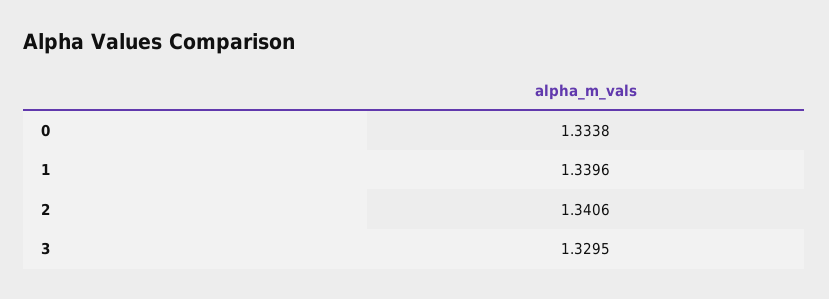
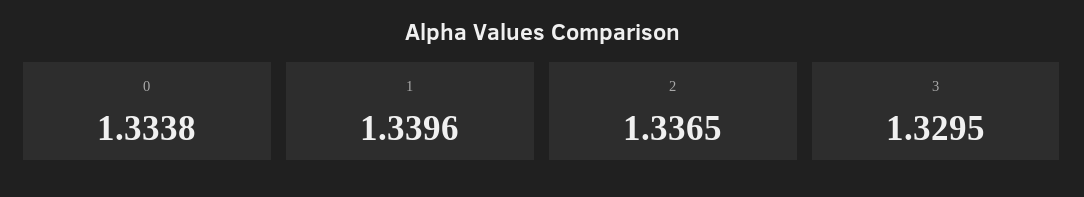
2: 1.3406 -> 1.3365

